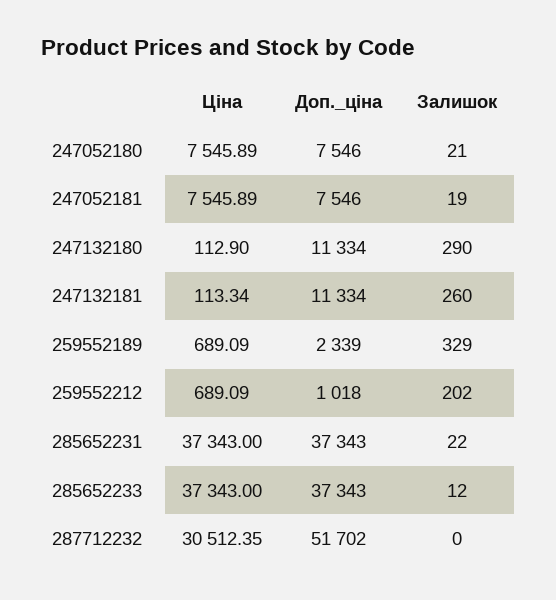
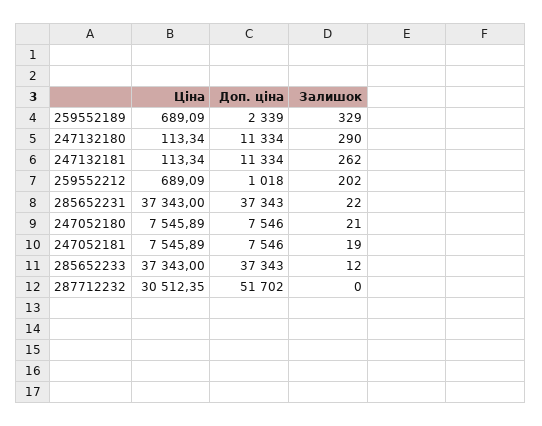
Ціна, 247132180: 112.9 -> 113.34
Залишок, 247132181: 260 -> 262

